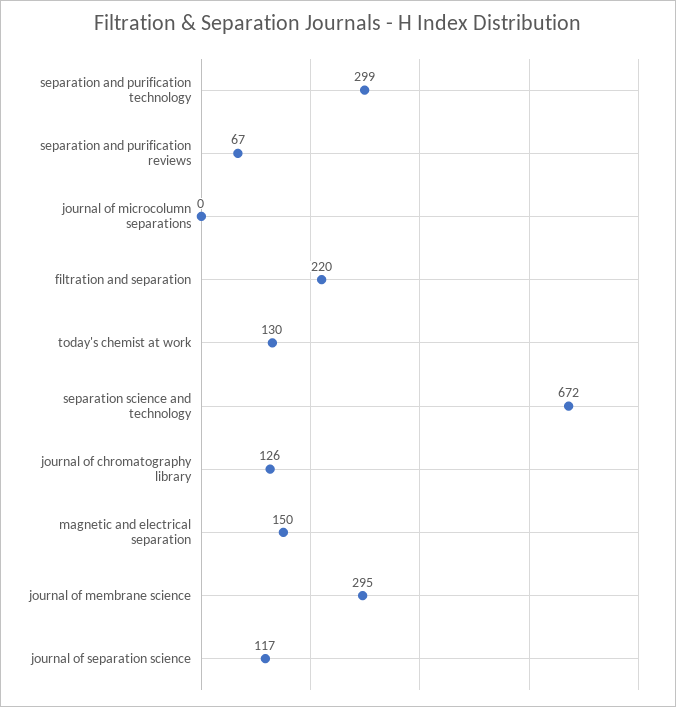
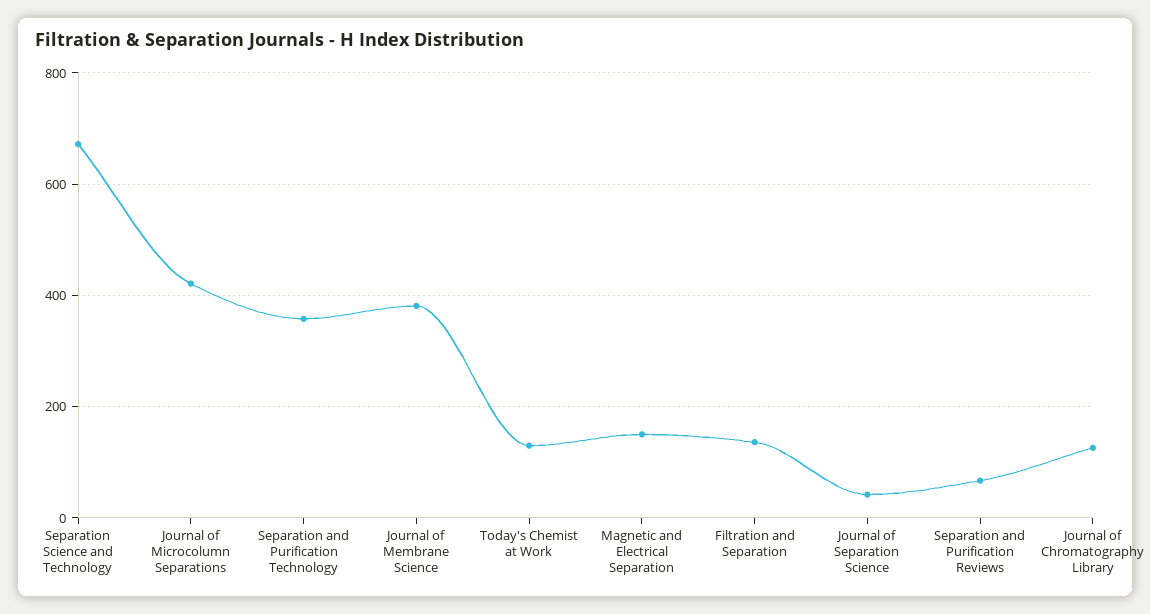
separation and purification technology: 299 -> 360
journal of microcolumn separations: 0 -> 420
filtration and separation: 220 -> 140
journal of membrane science: 295 -> 380
journal of separation science: 117 -> 40

